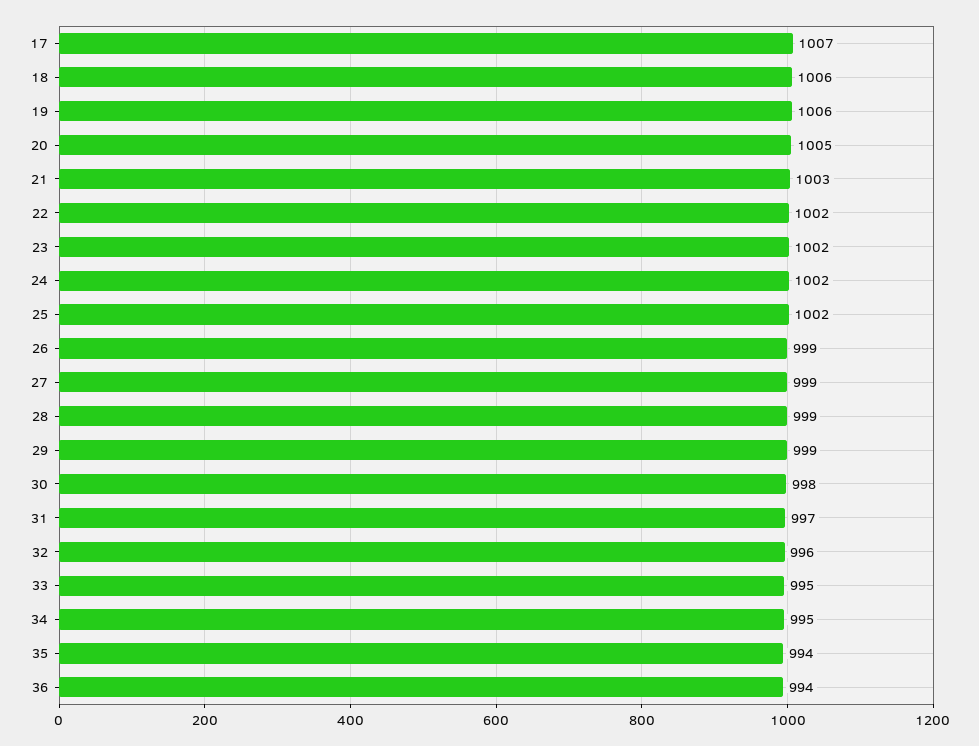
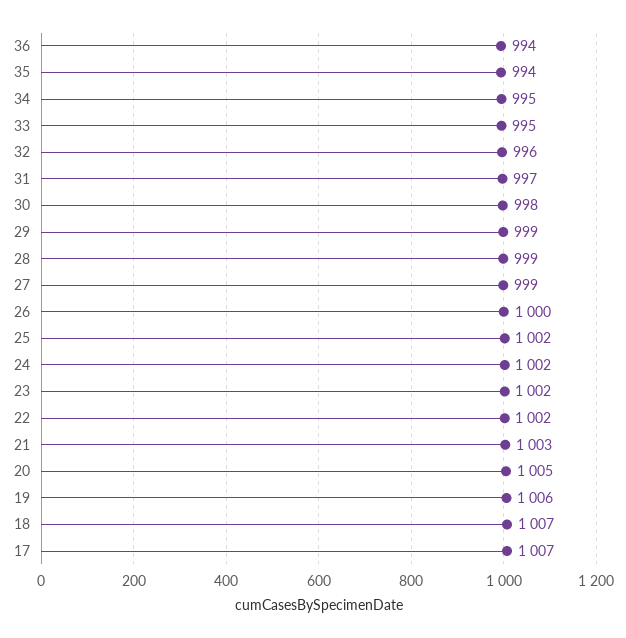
18: 1006 -> 1007
26: 999 -> 1000

